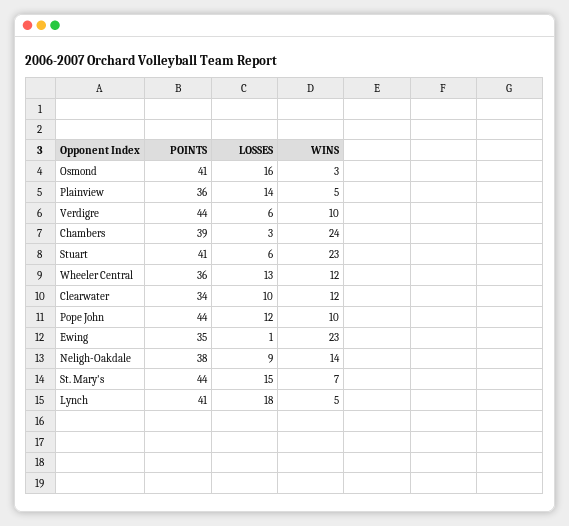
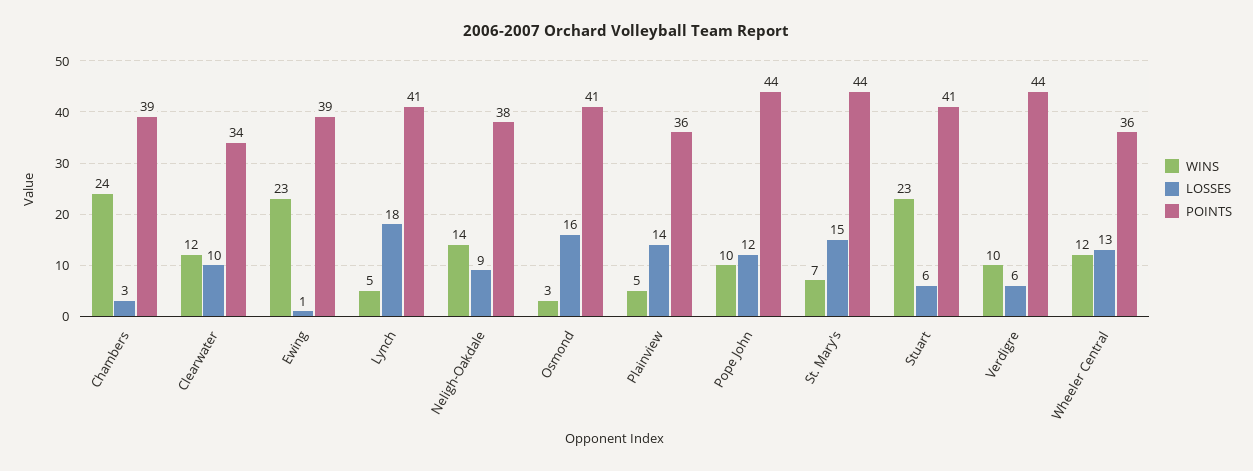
POINTS, Ewing: 35 -> 39

